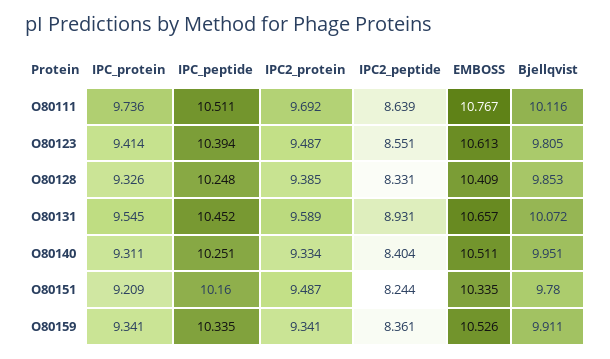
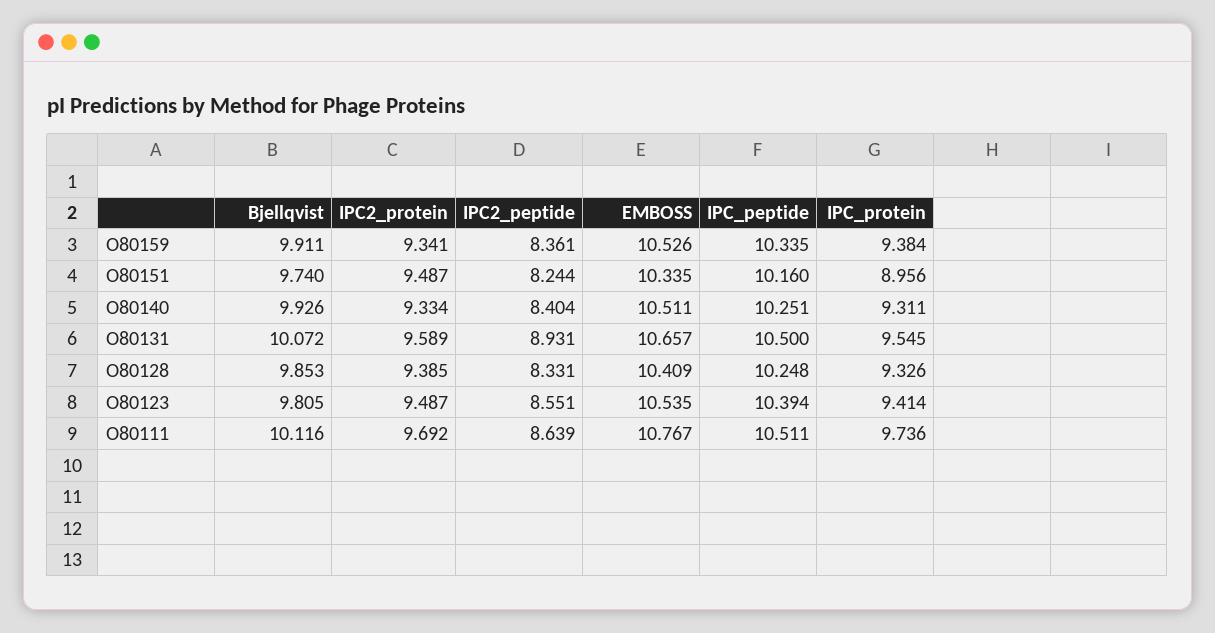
EMBOSS, O80123: 10.613 -> 10.535
IPC_peptide, O80131: 10.452 -> 10.5
Bjellqvist, O80140: 9.951 -> 9.926
IPC_protein, O80151: 9.209 -> 8.956
Bjellqvist, O80151: 9.78 -> 9.74
IPC_protein, O80159: 9.341 -> 9.384

